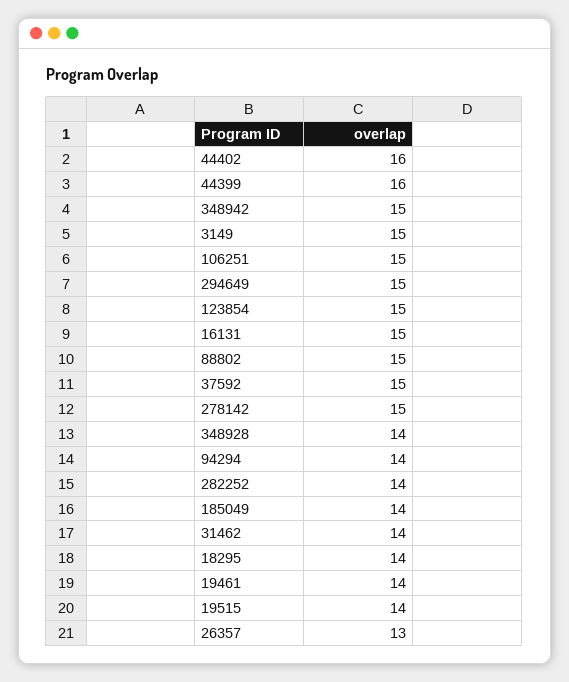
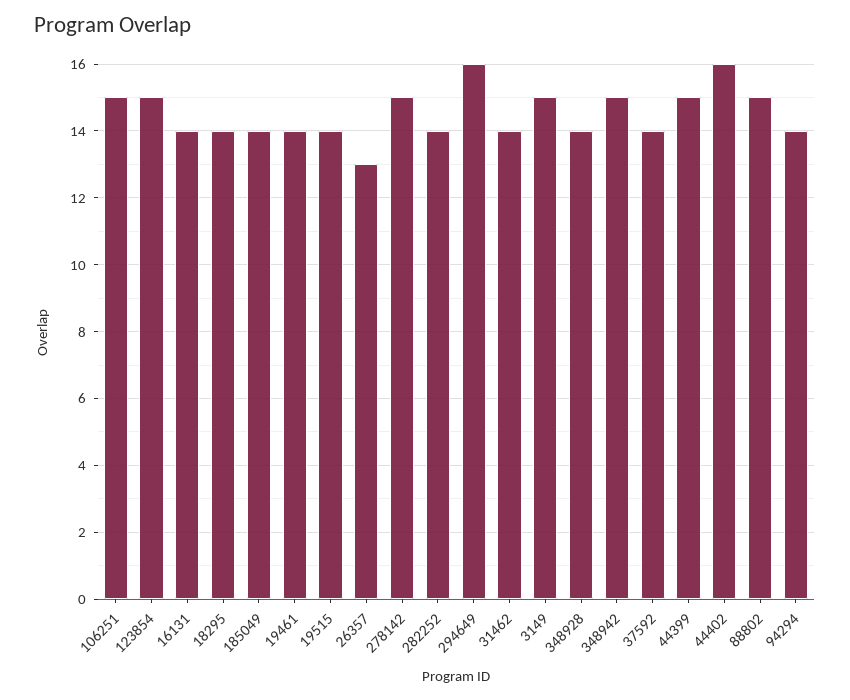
44399: 16 -> 15
294649: 15 -> 16
16131: 15 -> 14
37592: 15 -> 14

